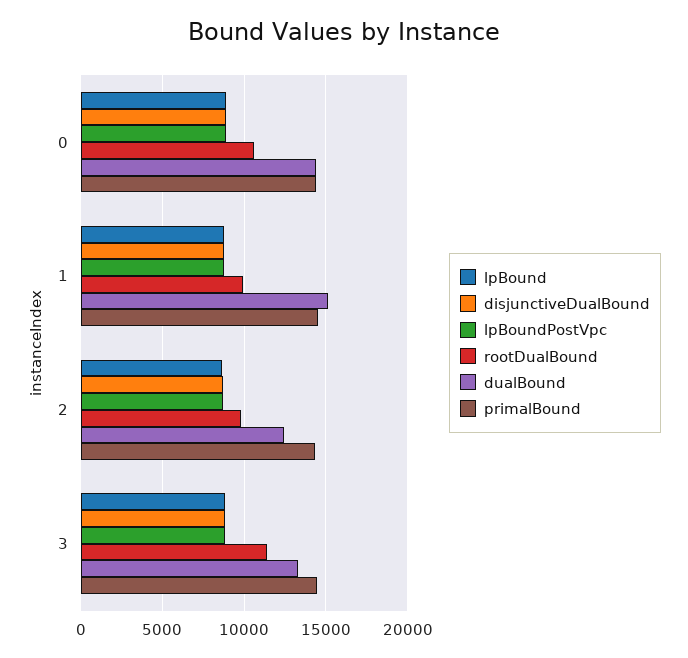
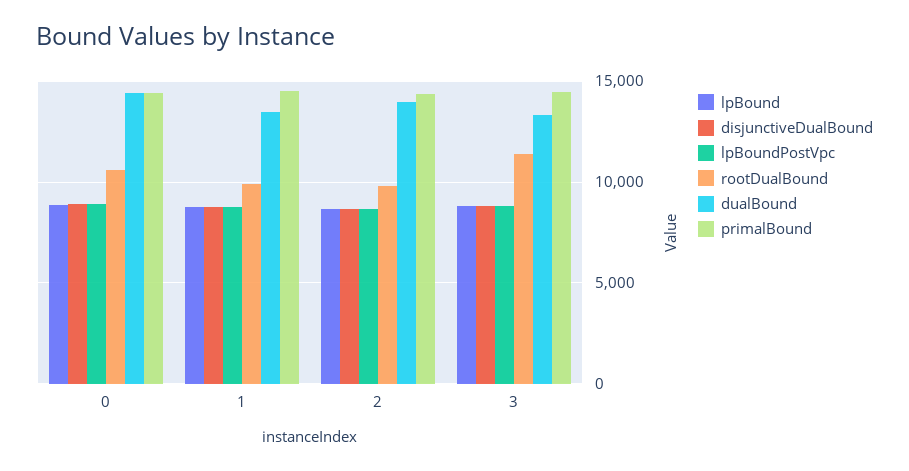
dualBound, 1: 15000 -> 13500
dualBound, 2: 12500 -> 14000

